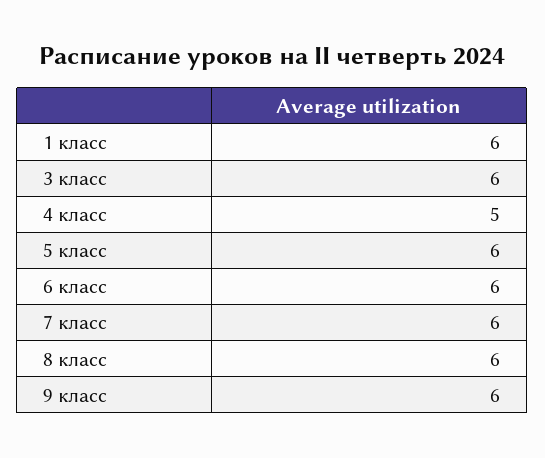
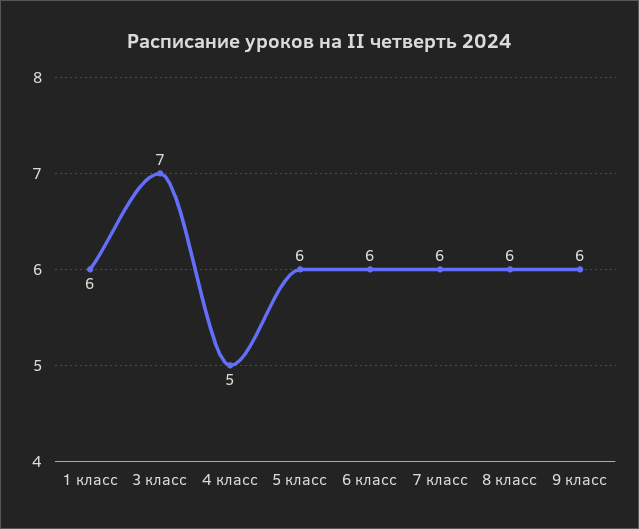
3 класс: 6 -> 7

